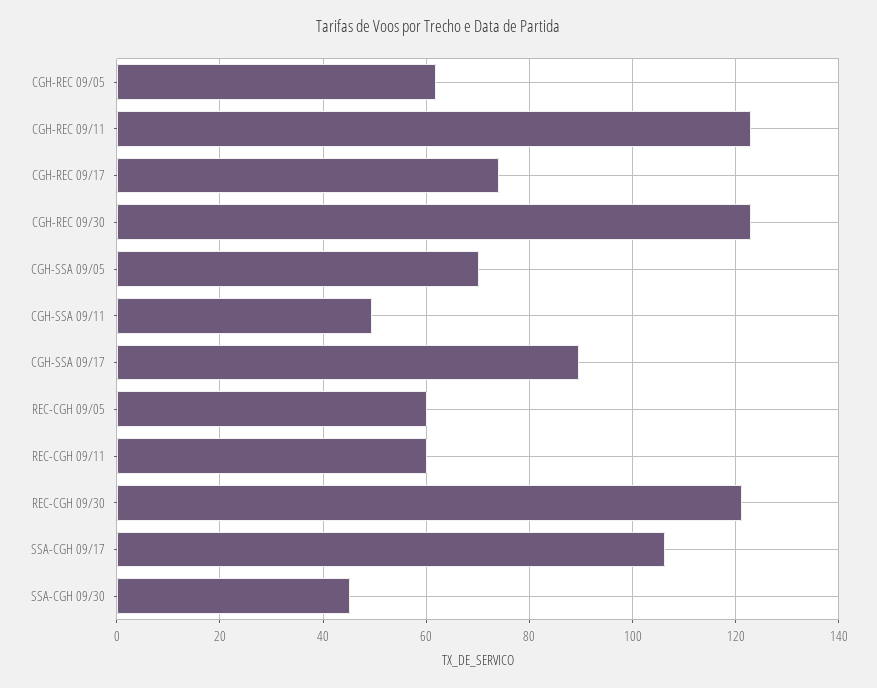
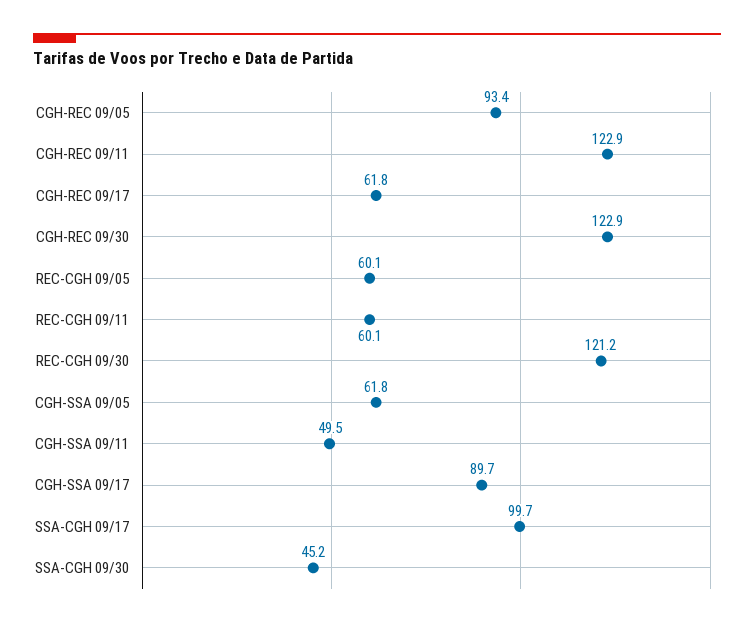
CGH-REC 09/05: 62 -> 93.4
CGH-REC 09/17: 74 -> 61.8
CGH-SSA 09/05: 70 -> 61.8
SSA-CGH 09/17: 106 -> 99.7

